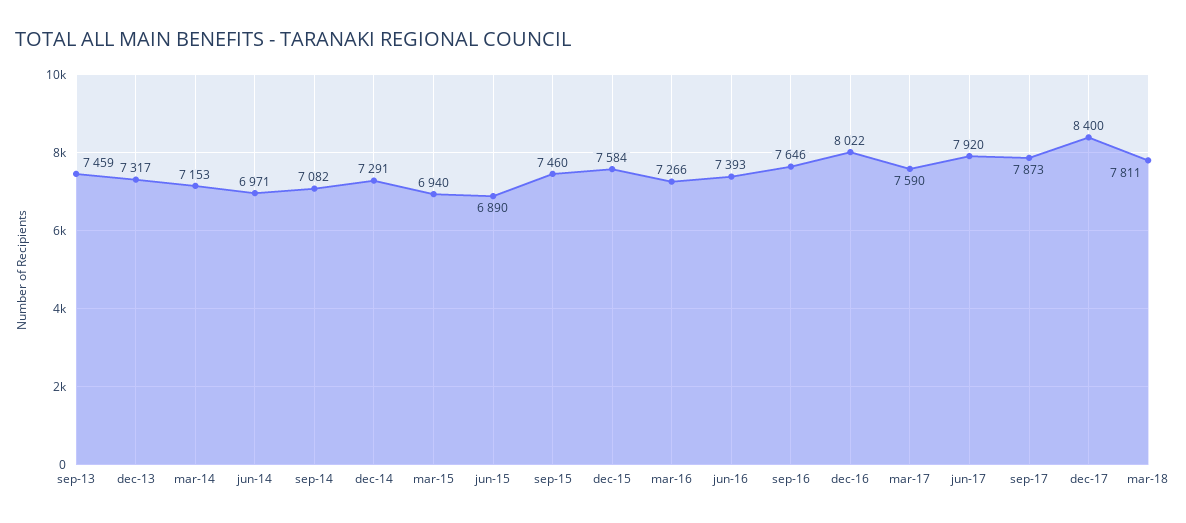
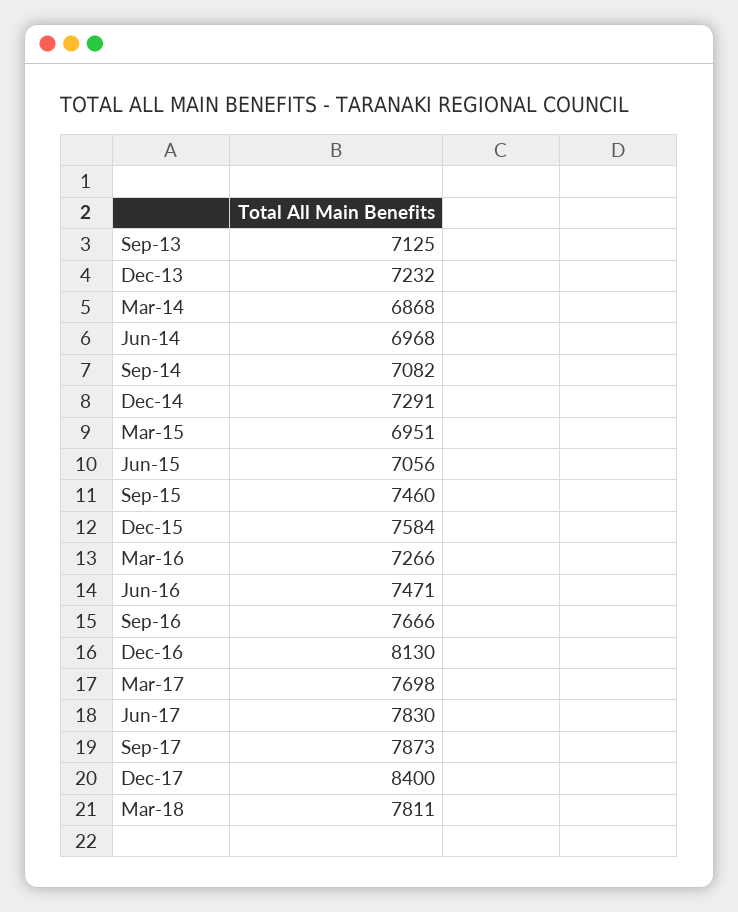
sep-13: 7459 -> 7125
dec-13: 7317 -> 7232
mar-14: 7153 -> 6868
jun-14: 6971 -> 6968
mar-15: 6940 -> 6951
jun-15: 6890 -> 7056
jun-16: 7393 -> 7471
sep-16: 7646 -> 7666
dec-16: 8022 -> 8130
mar-17: 7590 -> 7698
jun-17: 7920 -> 7830

